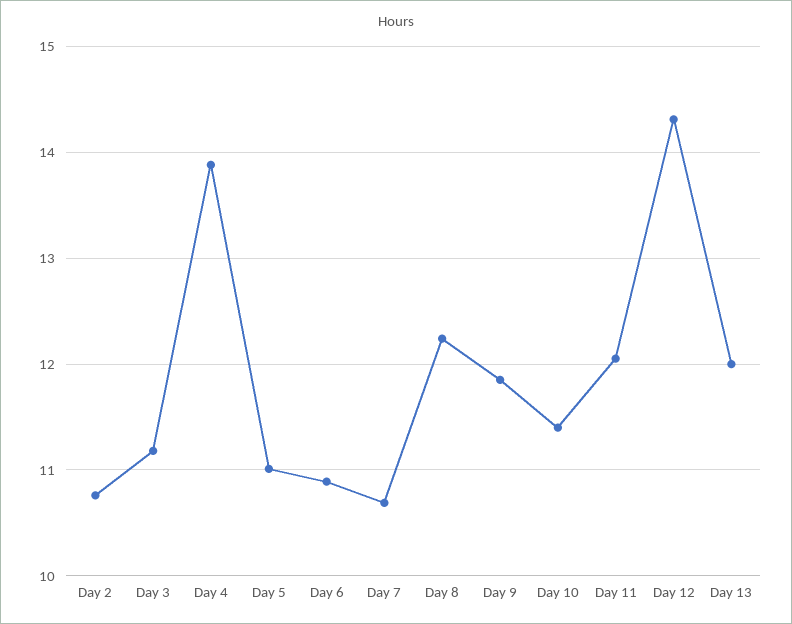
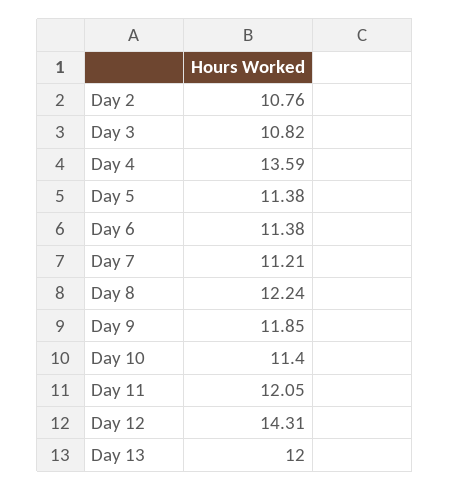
Day 3: 11.2 -> 10.82
Day 4: 13.9 -> 13.59
Day 5: 11 -> 11.38
Day 6: 10.9 -> 11.38
Day 7: 10.7 -> 11.21

